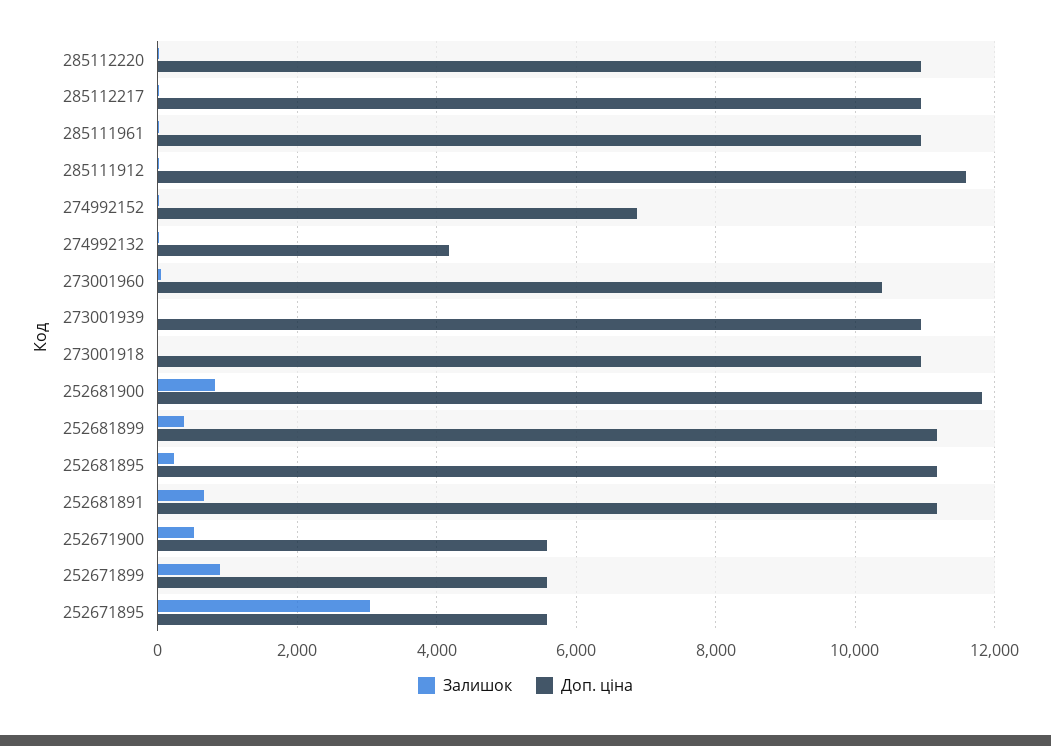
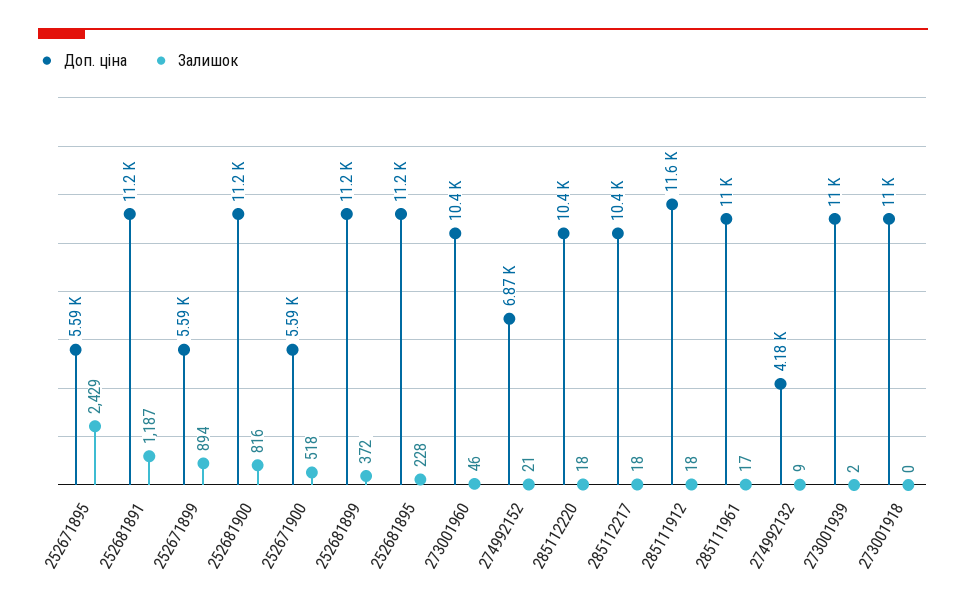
Доп. ціна, 285112220: 11000 -> 10400
Доп. ціна, 285112217: 11000 -> 10400
Доп. ціна, 252681900: 11800 -> 11200
Залишок, 252681891: 600 -> 1187
Залишок, 252671895: 3000 -> 2429

